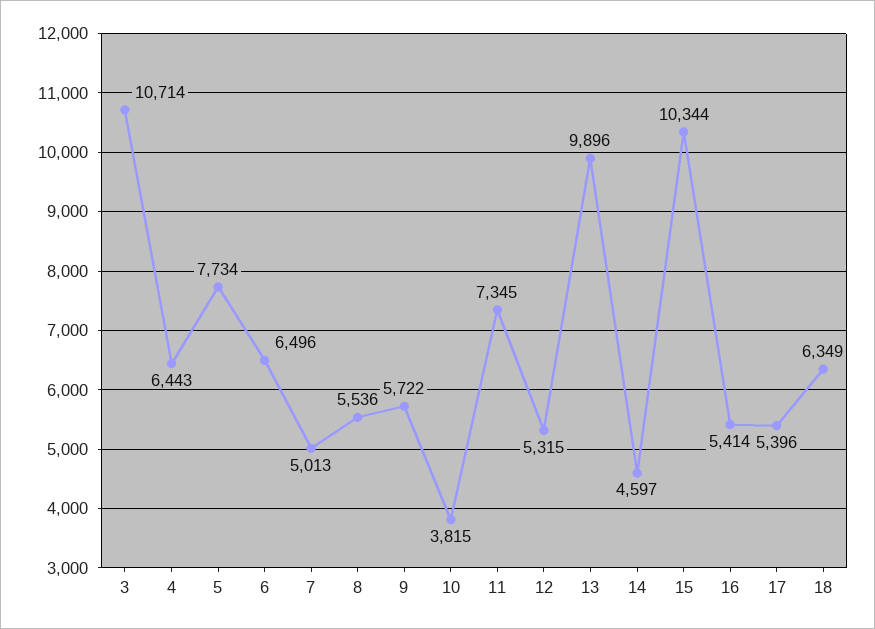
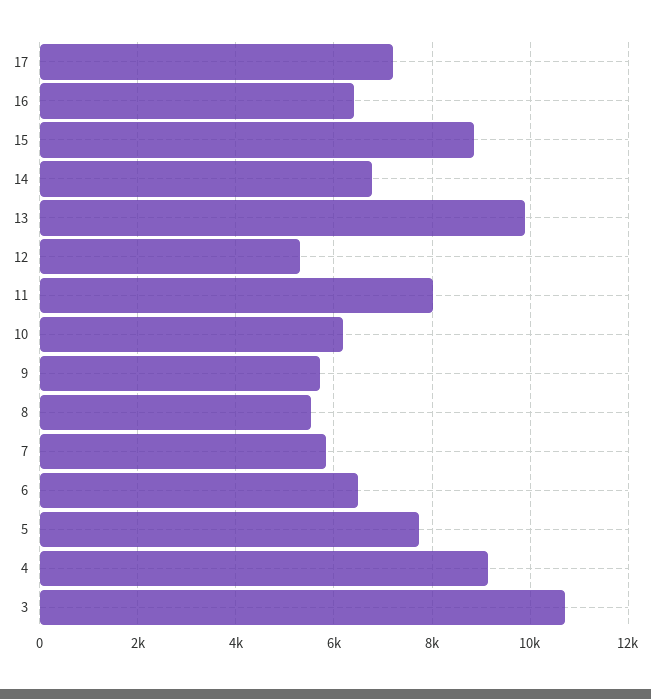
4: 6443 -> 9200
7: 5013 -> 5800
10: 3815 -> 6200
11: 7345 -> 8000
14: 4597 -> 6800
15: 10344 -> 8800
16: 5414 -> 6400
17: 5396 -> 7200
18: 6349 -> none

